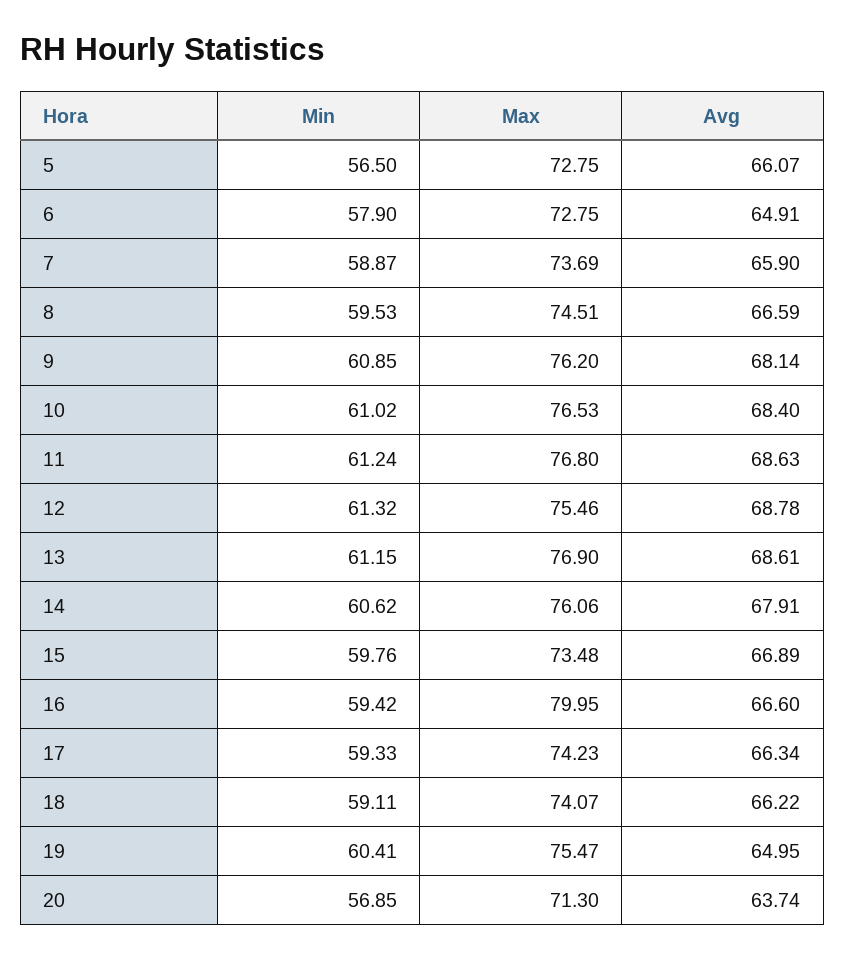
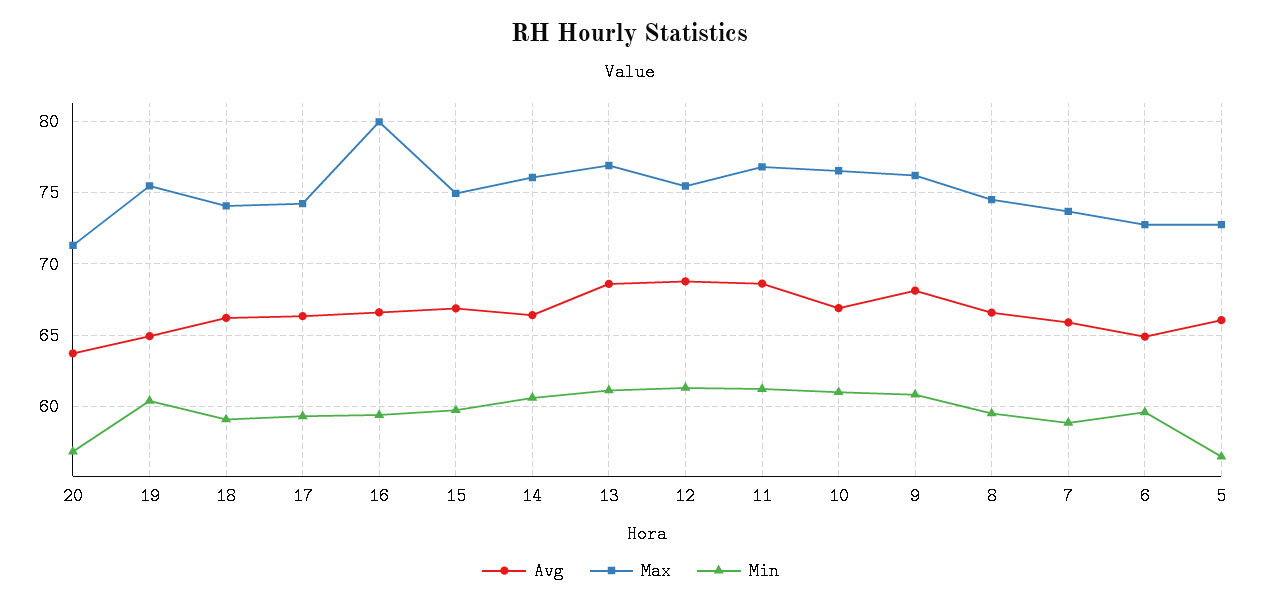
Min, 6: 57.9 -> 59.5
Avg, 10: 68.4 -> 67
Avg, 14: 67.91 -> 66.5
Max, 15: 73.48 -> 75

